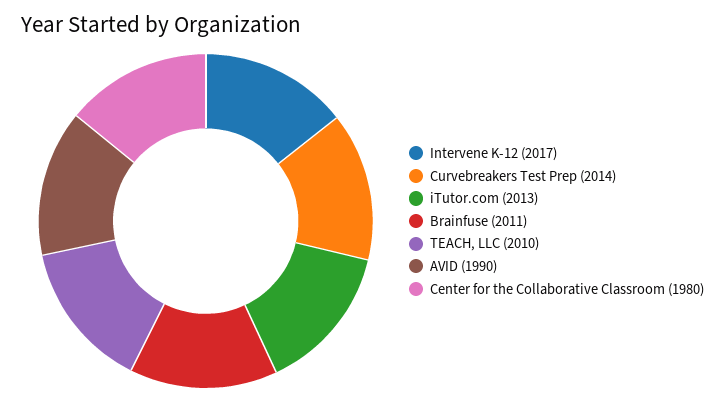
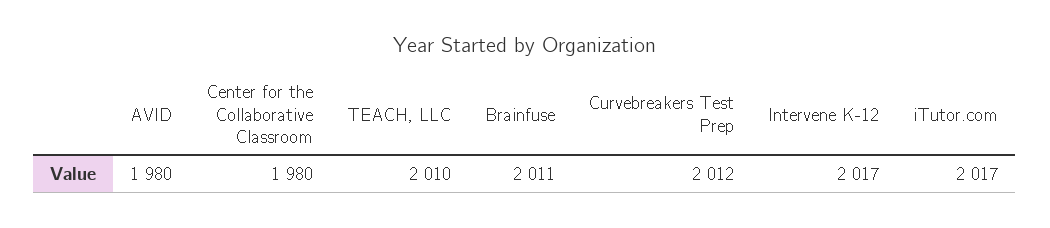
Curvebreakers Test Prep: 2014 -> 2012
iTutor.com: 2013 -> 2017
AVID: 1990 -> 1980

